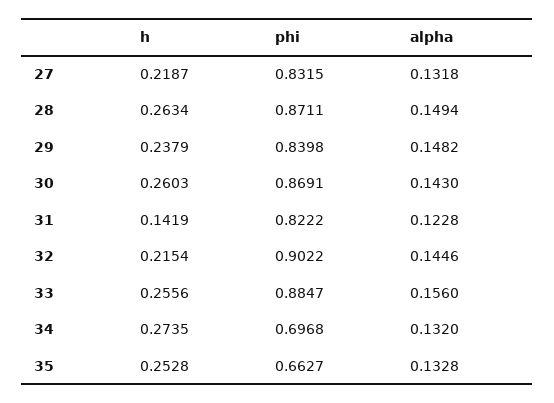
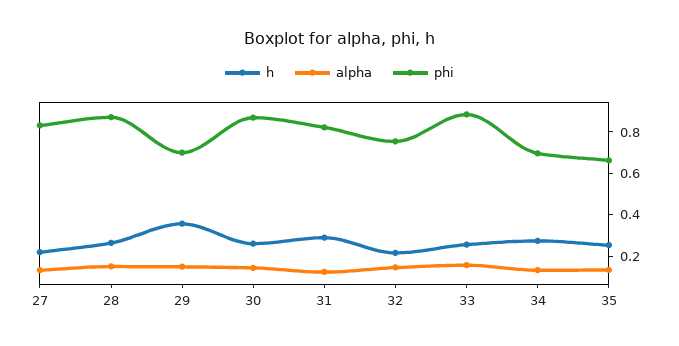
h, 29: 0.2379 -> 0.35
phi, 29: 0.8398 -> 0.7
h, 31: 0.1419 -> 0.3
phi, 32: 0.9022 -> 0.75

